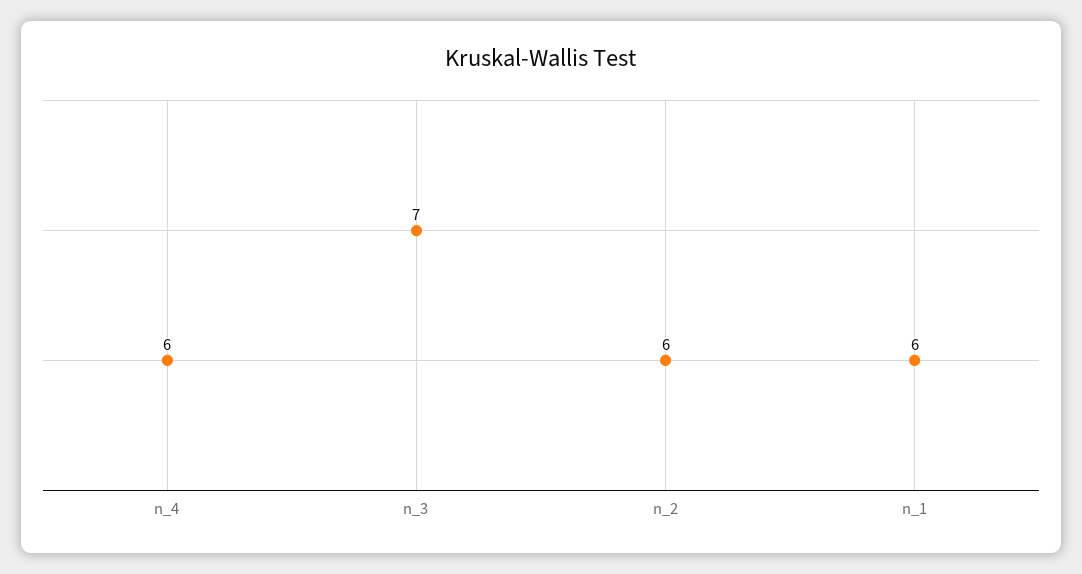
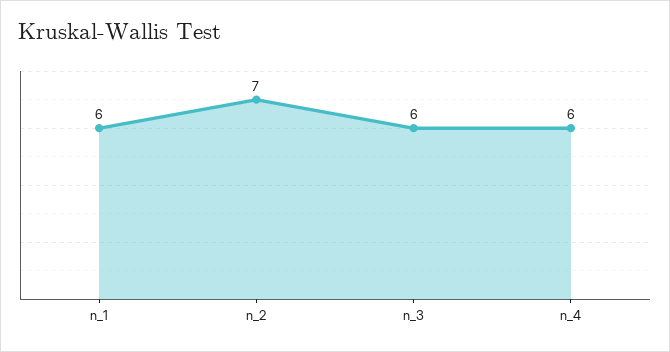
n_3: 7 -> 6
n_2: 6 -> 7

